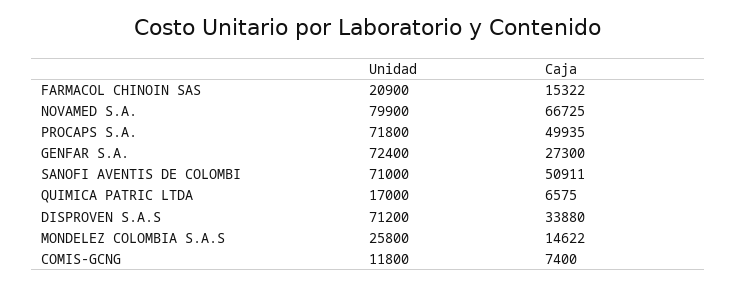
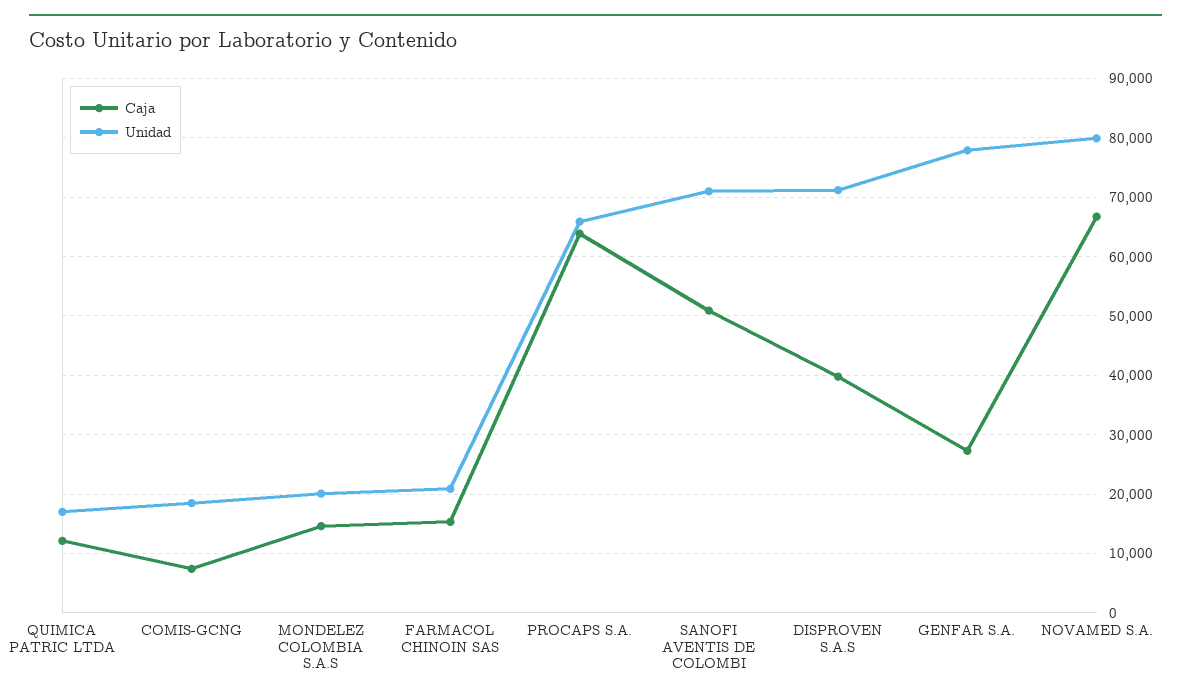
Unidad, PROCAPS S.A.: 71800 -> 66000
Caja, PROCAPS S.A.: 49935 -> 64000
Unidad, GENFAR S.A.: 72400 -> 78000
Caja, QUIMICA PATRIC LTDA: 6575 -> 12000
Caja, DISPROVEN S.A.S: 33880 -> 40000
Unidad, MONDELEZ COLOMBIA S.A.S: 25800 -> 20000
Unidad, COMIS-GCNG: 11800 -> 18000

